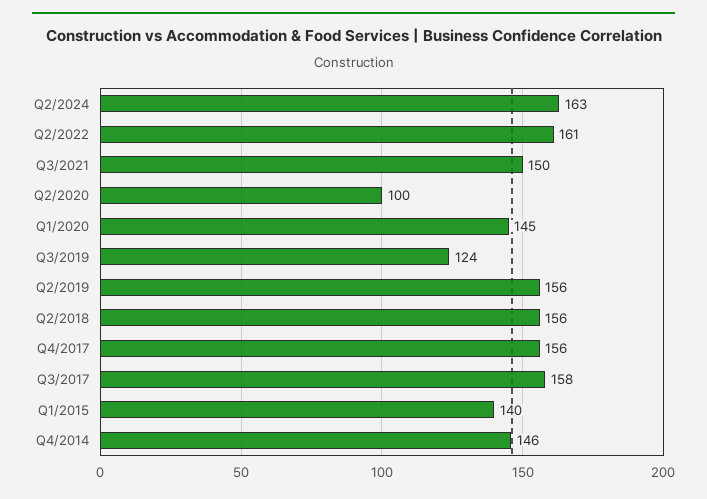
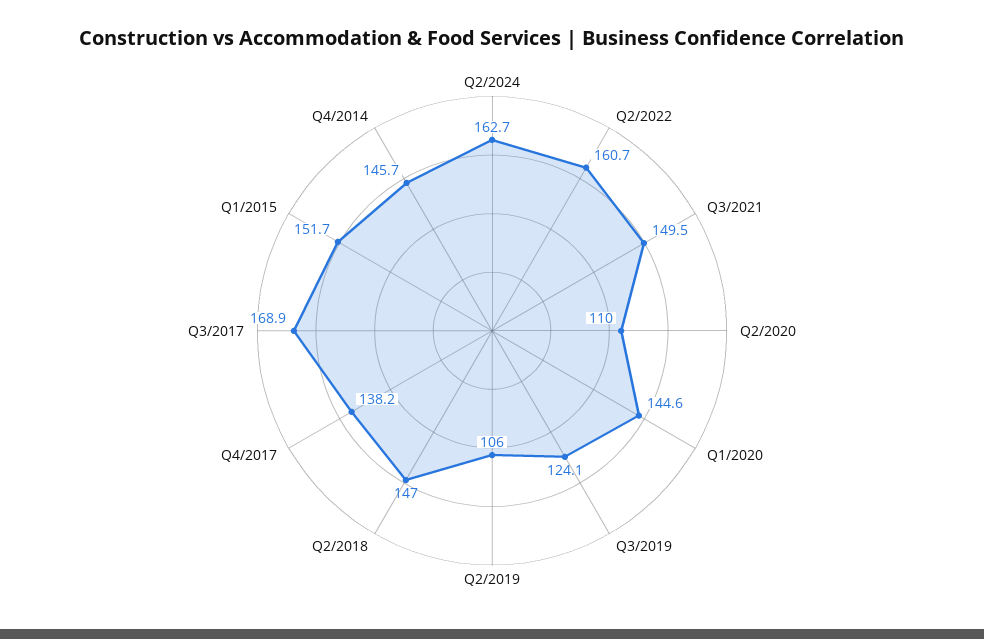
Q2/2020: 100 -> 110
Q2/2019: 156 -> 106
Q2/2018: 156 -> 147
Q4/2017: 156 -> 138.2
Q3/2017: 158 -> 168.9
Q1/2015: 140 -> 151.7

